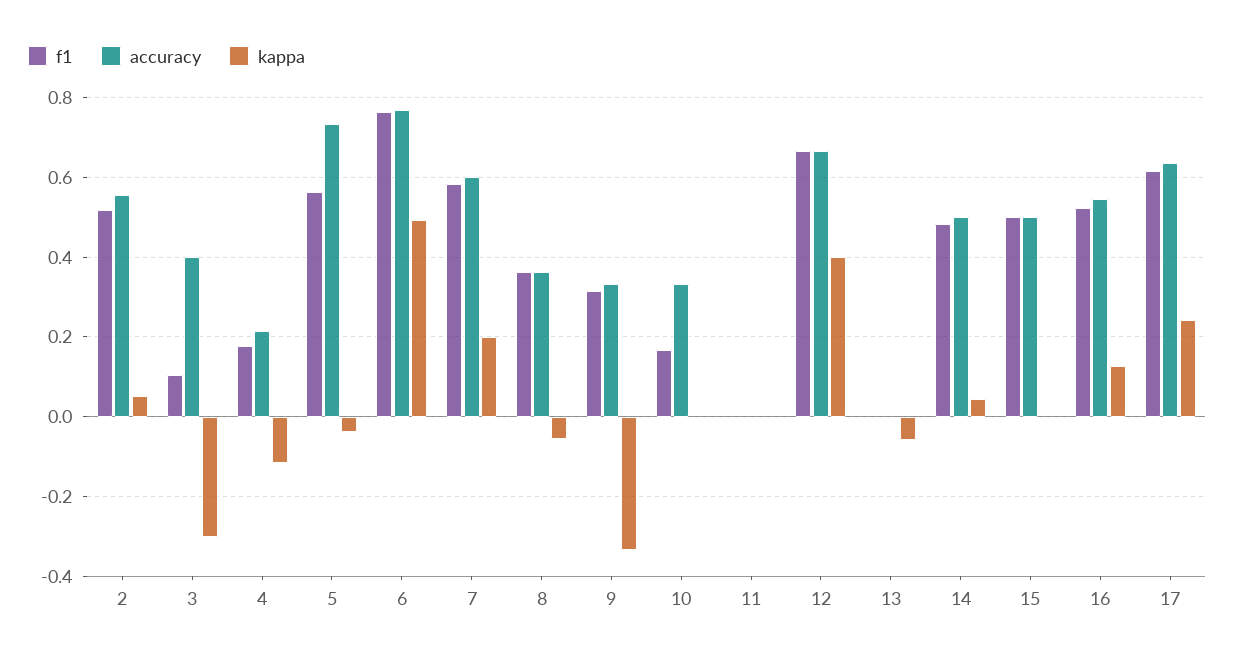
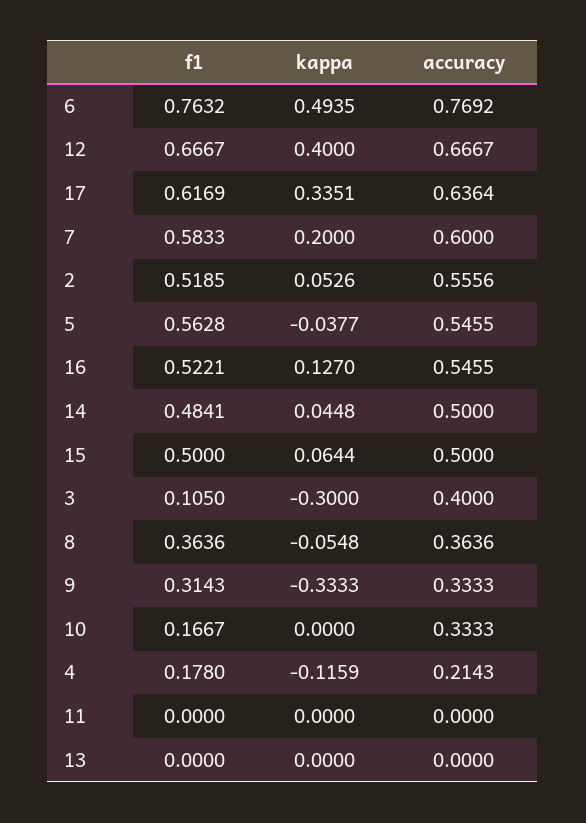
accuracy, 5: 0.74 -> 0.5455
kappa, 13: -0.06 -> 0
kappa, 15: 0 -> 0.0644
kappa, 17: 0.24 -> 0.3351

